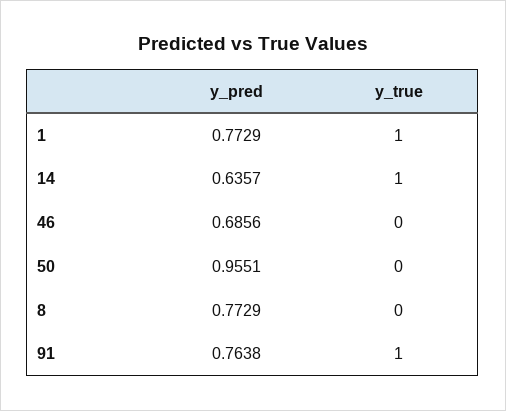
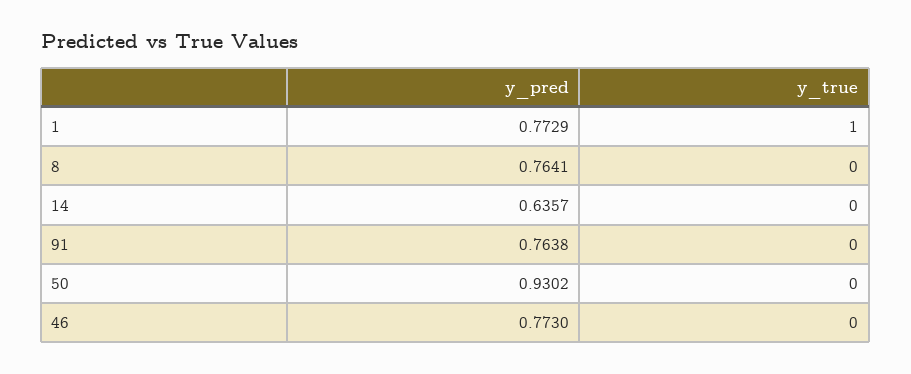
y_true, 14: 1 -> 0
y_pred, 46: 0.6856 -> 0.773
y_pred, 50: 0.9551 -> 0.9302
y_pred, 8: 0.7729 -> 0.7641
y_true, 91: 1 -> 0

